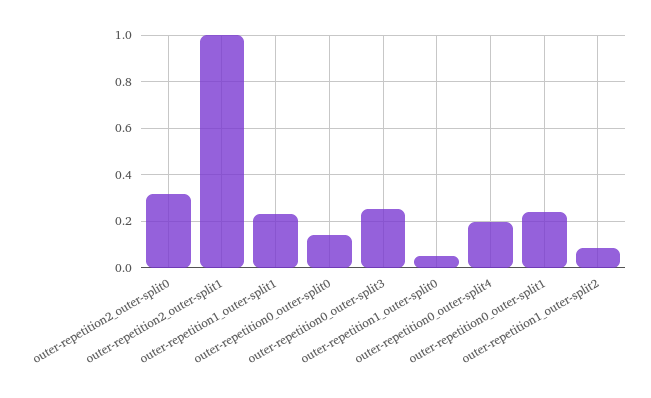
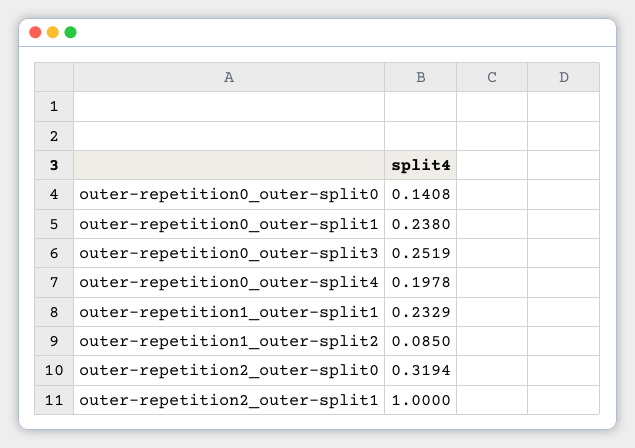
outer-repetition1_outer-split0: 0.05 -> none

